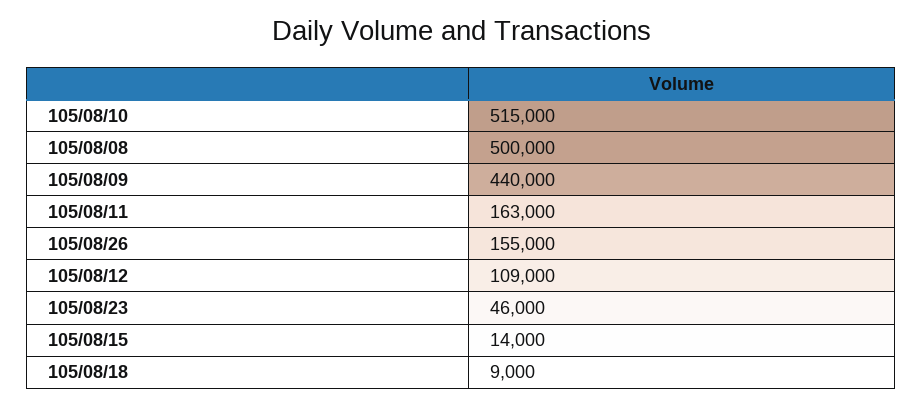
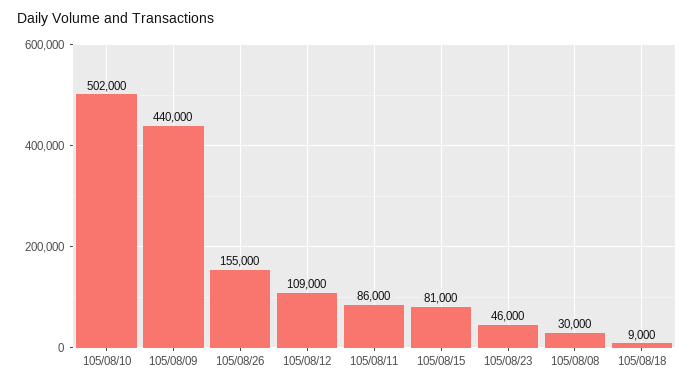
105/08/10: 515000 -> 502000
105/08/08: 500000 -> 30000
105/08/11: 163000 -> 86000
105/08/15: 14000 -> 81000

